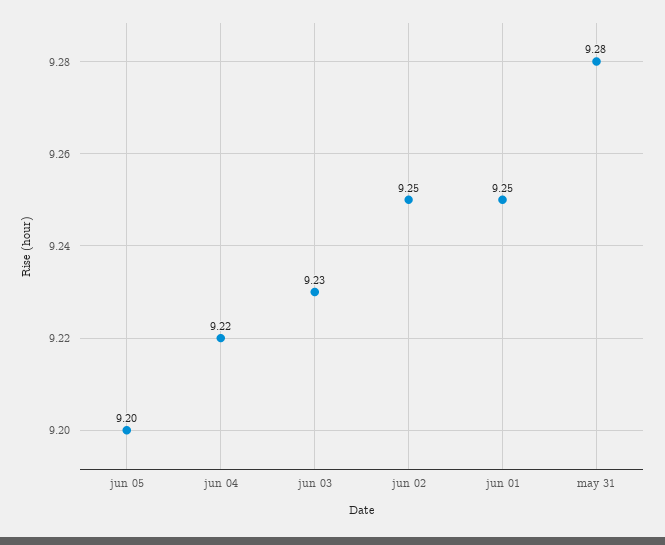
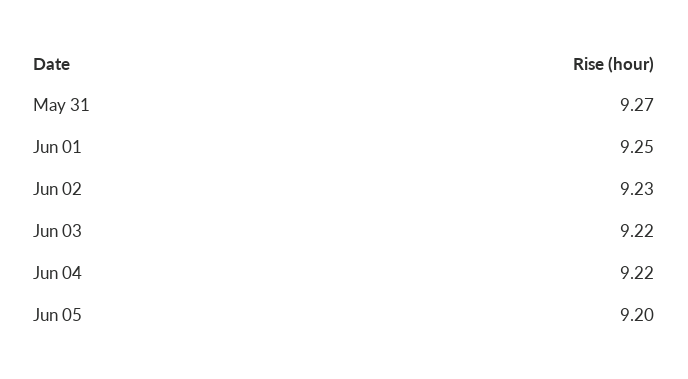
jun 03: 9.23 -> 9.22
jun 02: 9.25 -> 9.23
may 31: 9.28 -> 9.27

